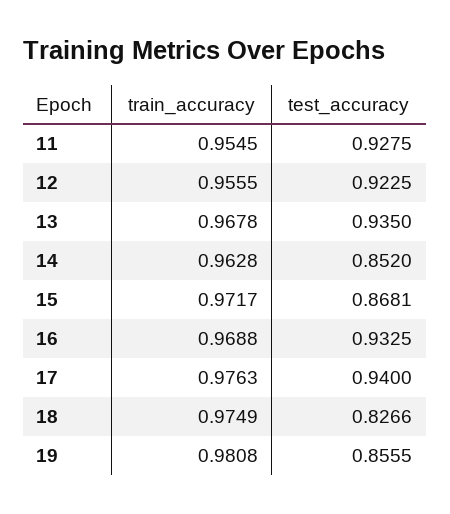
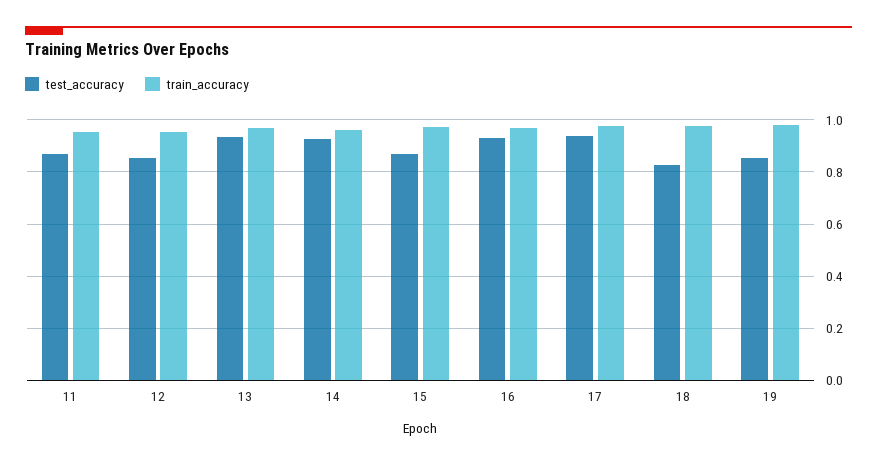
test_accuracy, 11: 0.9275 -> 0.875
test_accuracy, 12: 0.9225 -> 0.85
test_accuracy, 14: 0.852 -> 0.925

